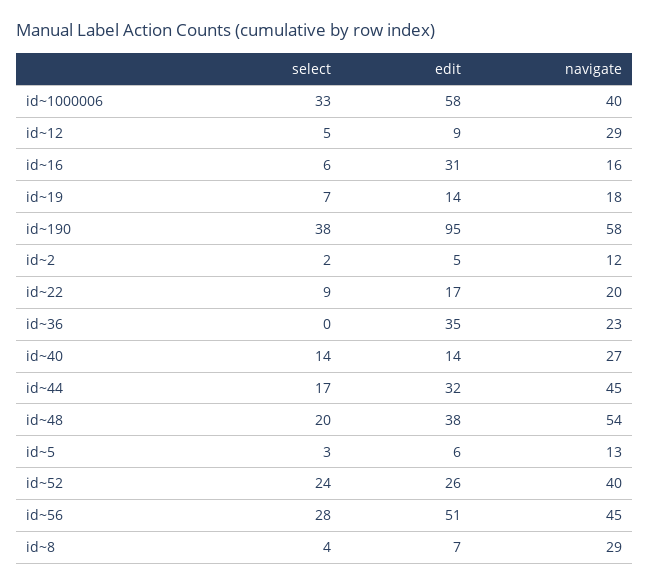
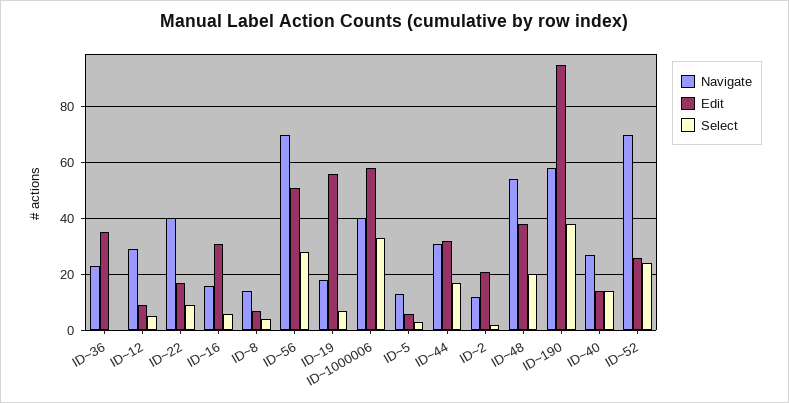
edit, id~19: 14 -> 55
edit, id~2: 5 -> 20
navigate, id~22: 20 -> 40
navigate, id~44: 45 -> 30
navigate, id~52: 40 -> 70
navigate, id~56: 45 -> 70
navigate, id~8: 29 -> 15

